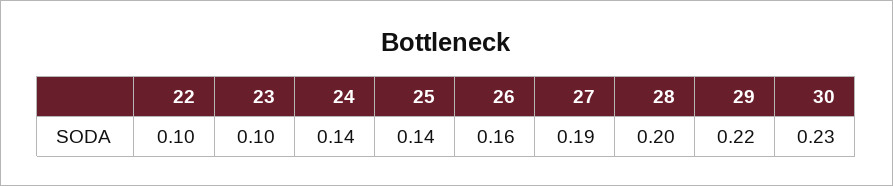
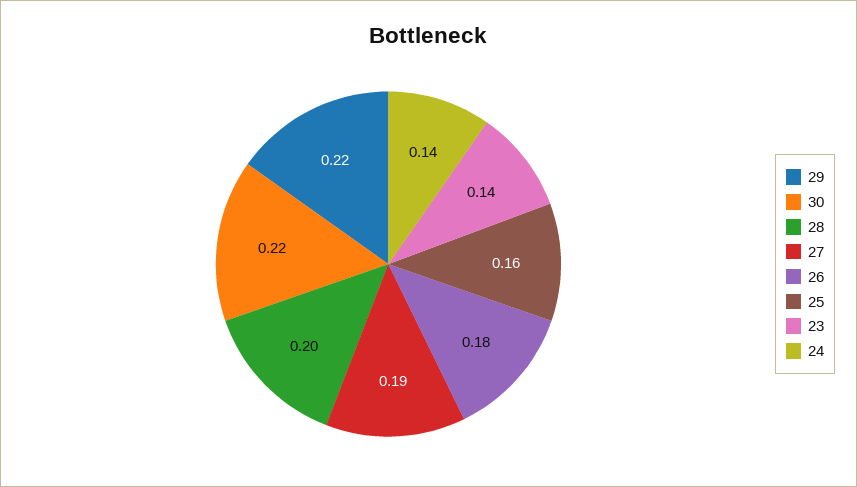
22: 0.1 -> none
23: 0.1 -> 0.14
25: 0.14 -> 0.16
26: 0.16 -> 0.18
30: 0.23 -> 0.22

